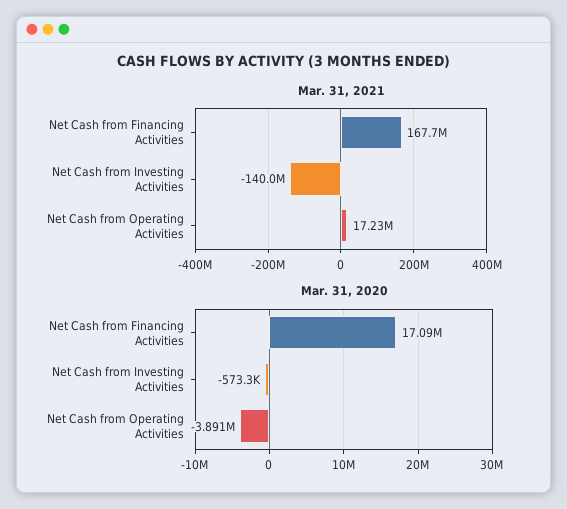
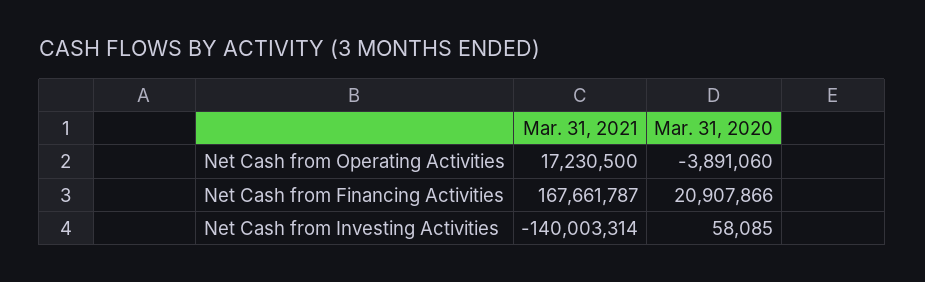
Mar. 31, 2020, Net Cash from Financing Activities: 17090000 -> 20907866
Mar. 31, 2020, Net Cash from Investing Activities: -573300 -> 58085

